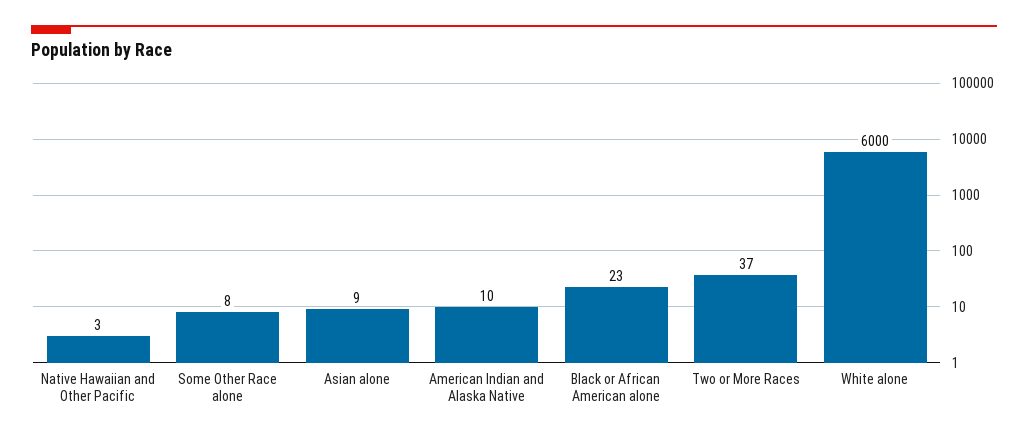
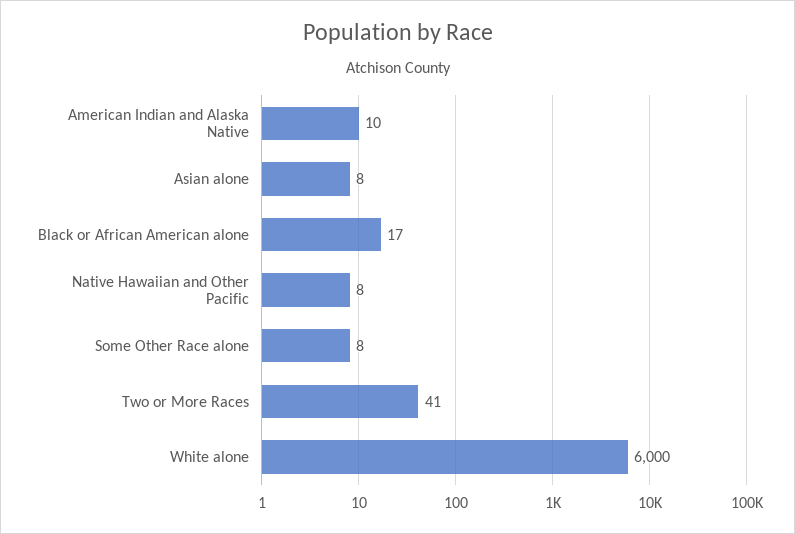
Native Hawaiian and Other Pacific: 3 -> 8
Asian alone: 9 -> 8
Black or African American alone: 23 -> 17
Two or More Races: 37 -> 41

